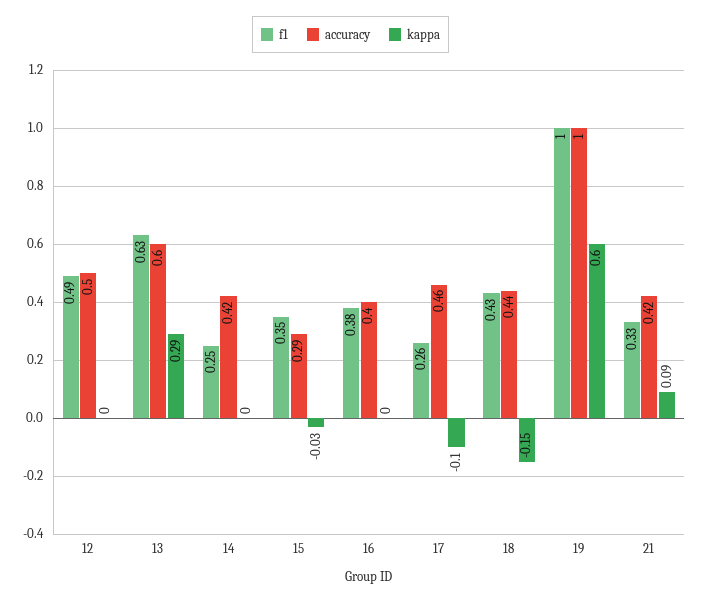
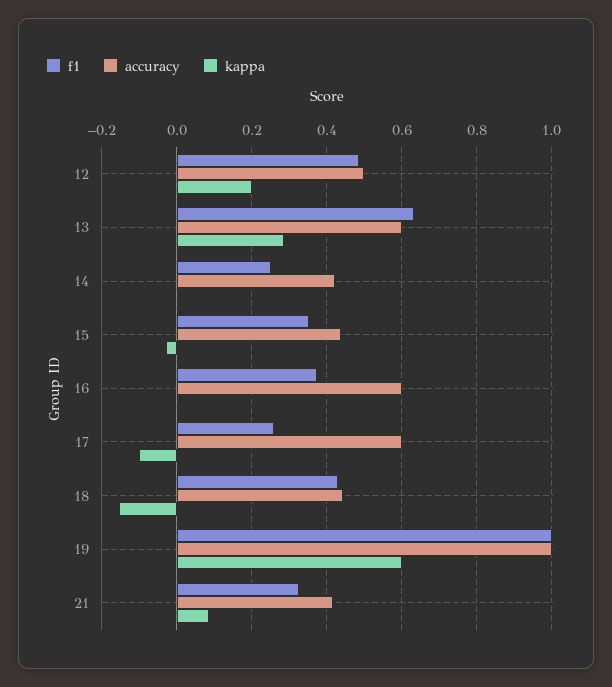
kappa, 12: 0 -> 0.2
accuracy, 15: 0.29 -> 0.44
accuracy, 16: 0.4 -> 0.6
accuracy, 17: 0.46 -> 0.6

